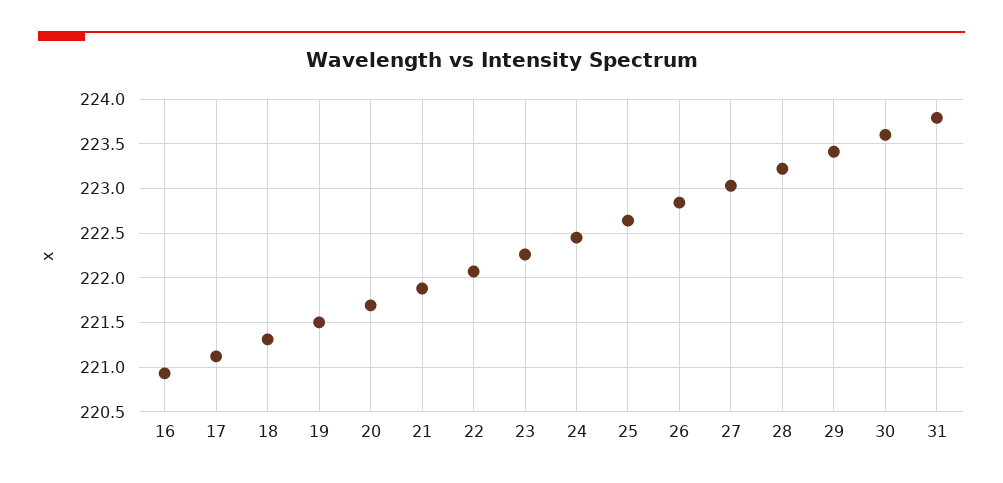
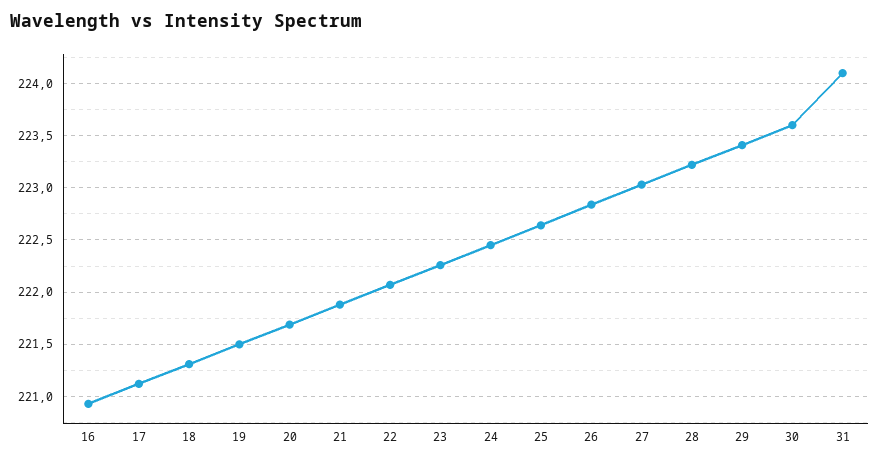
31: 223.8 -> 224.1

